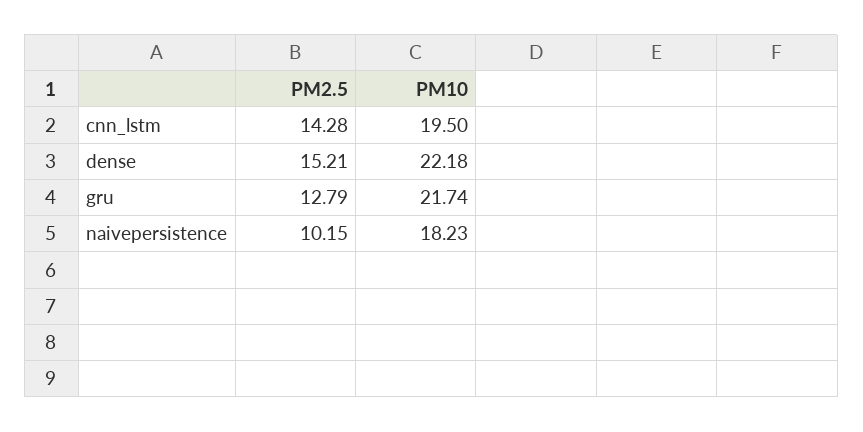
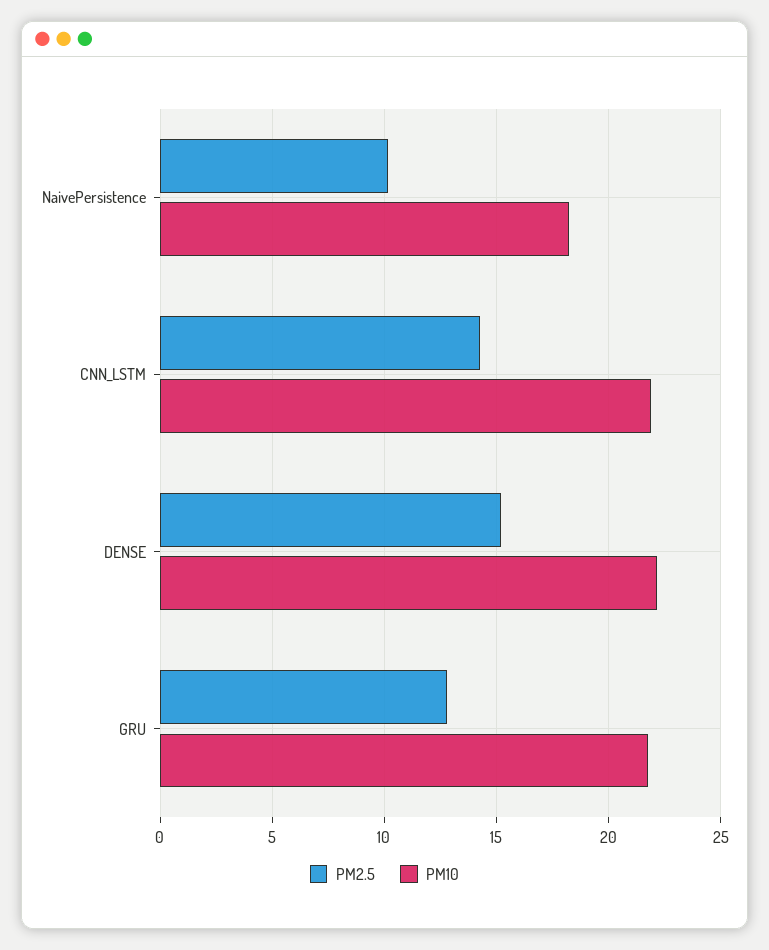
PM10, cnn_lstm: 19.5 -> 22

